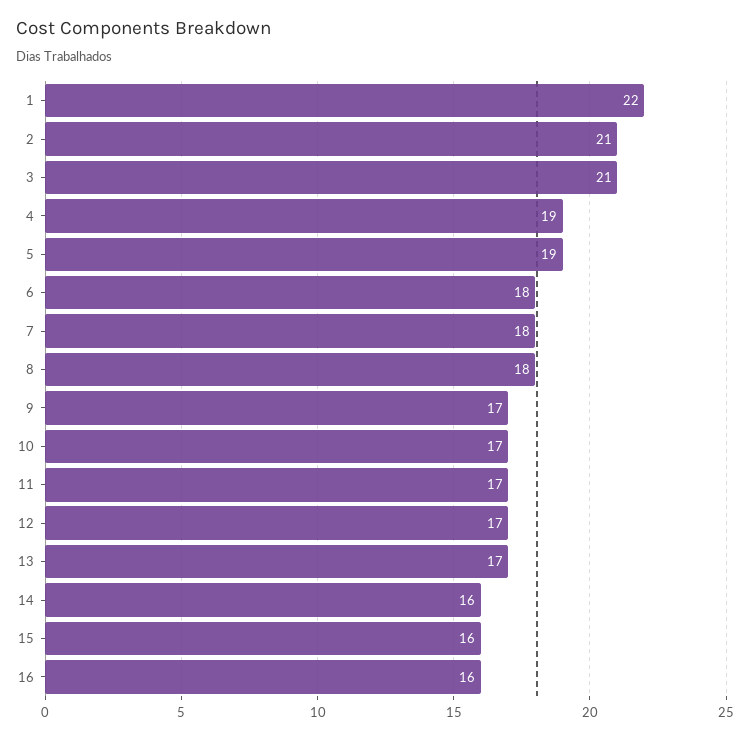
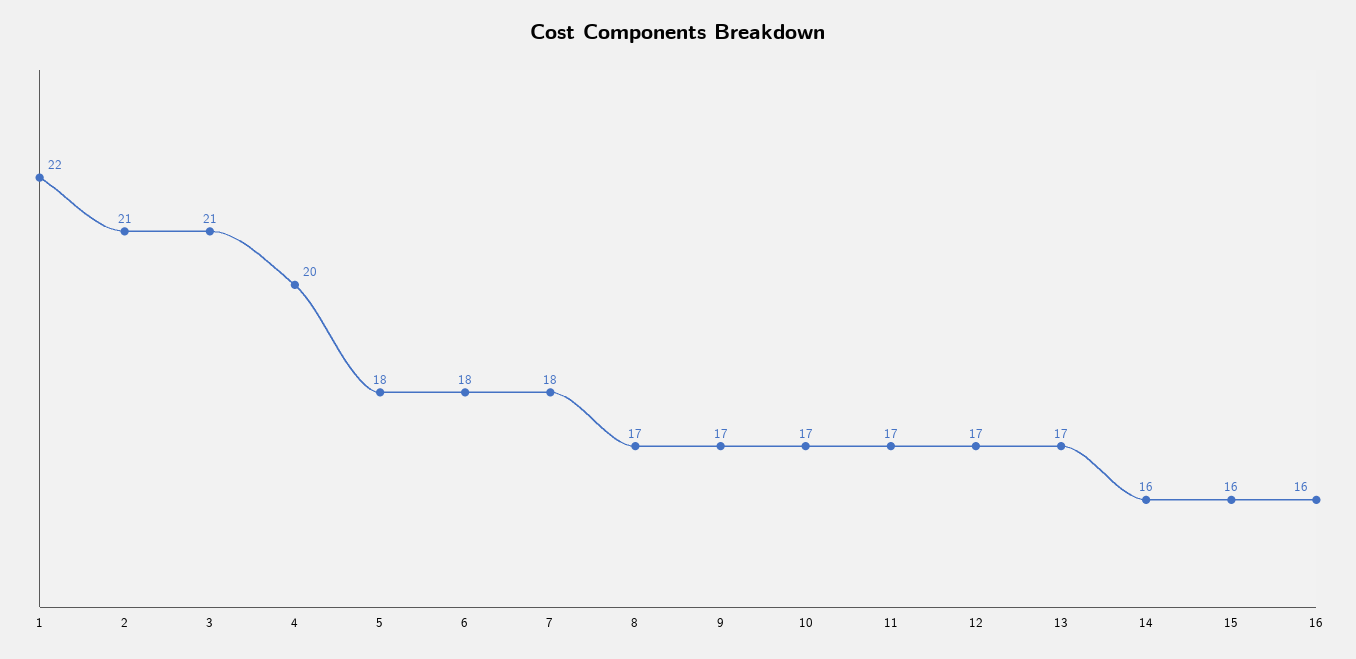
4: 19 -> 20
5: 19 -> 18
8: 18 -> 17

